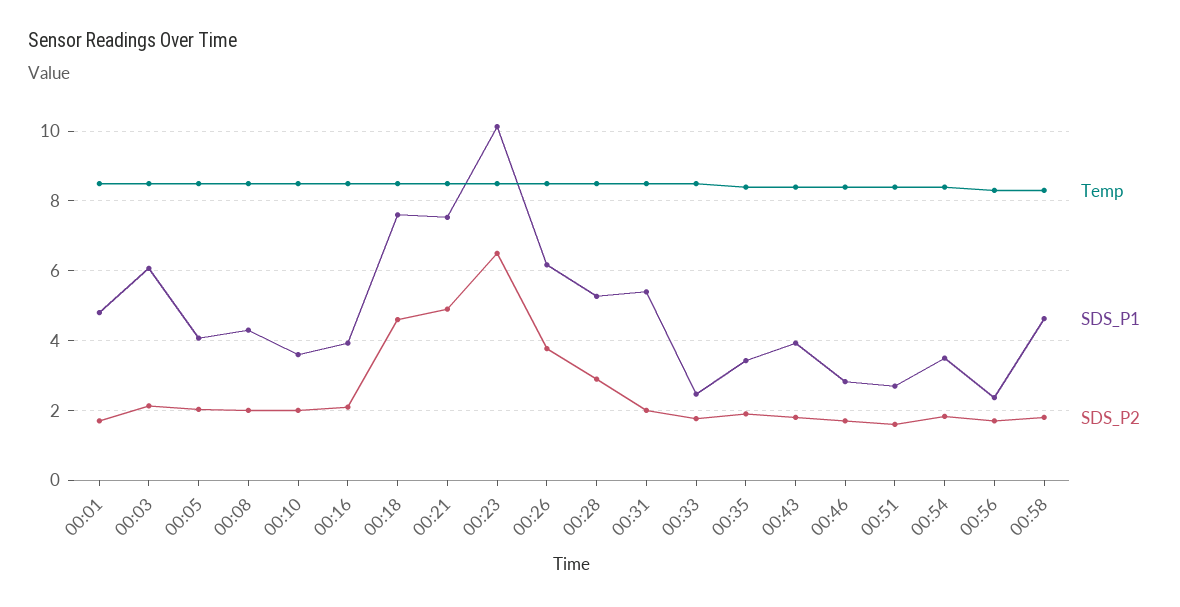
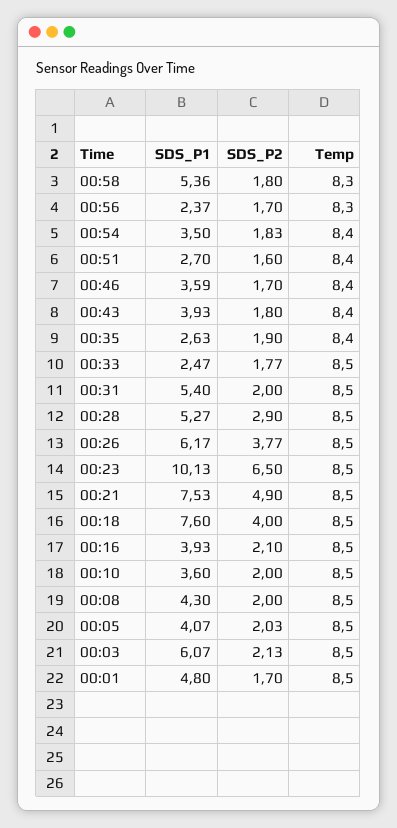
SDS_P2, 00:18: 4.6 -> 4
SDS_P1, 00:35: 3.4 -> 2.63
SDS_P1, 00:46: 2.8 -> 3.59
SDS_P1, 00:58: 4.6 -> 5.36

